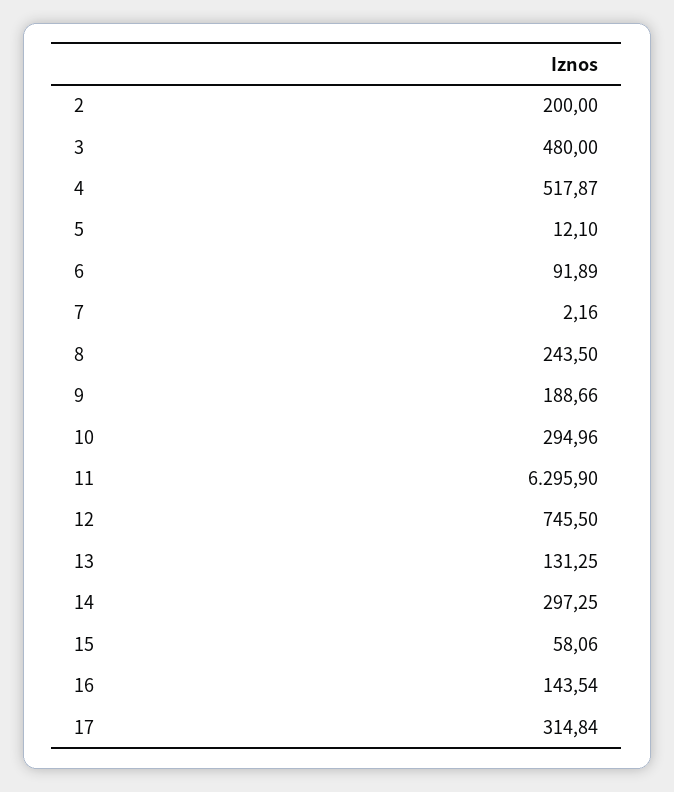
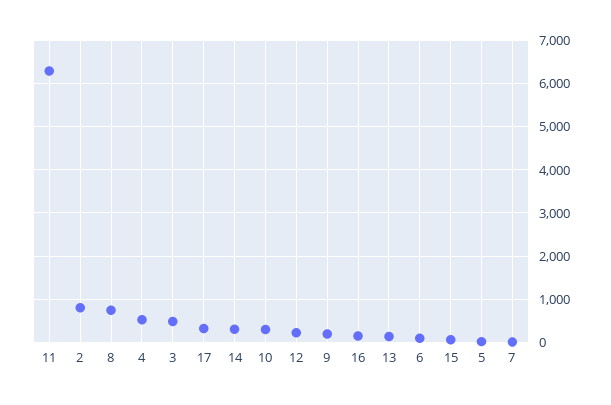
2: 200 -> 800
8: 243.5 -> 800
12: 745.5 -> 200

